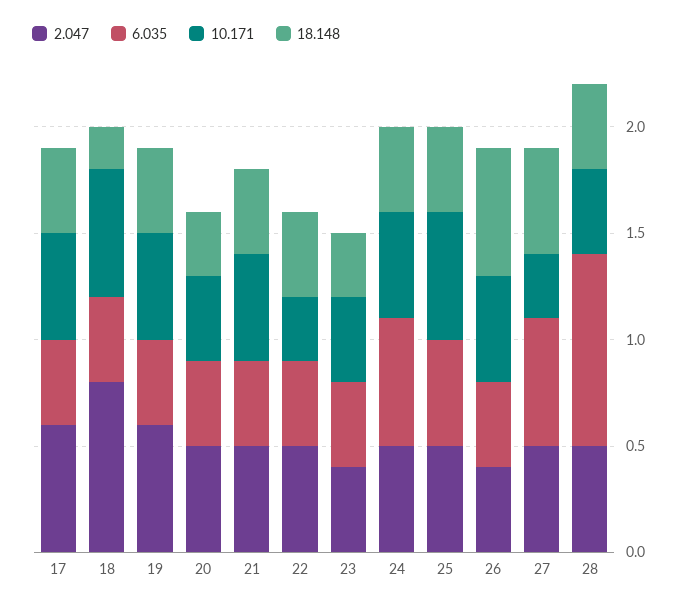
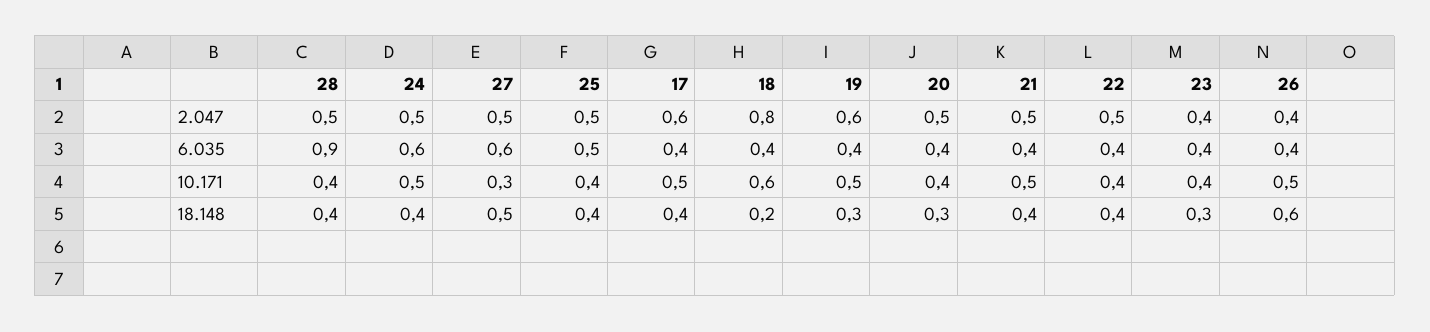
18.148, 19: 0.4 -> 0.3
10.171, 22: 0.3 -> 0.4
10.171, 25: 0.6 -> 0.4

